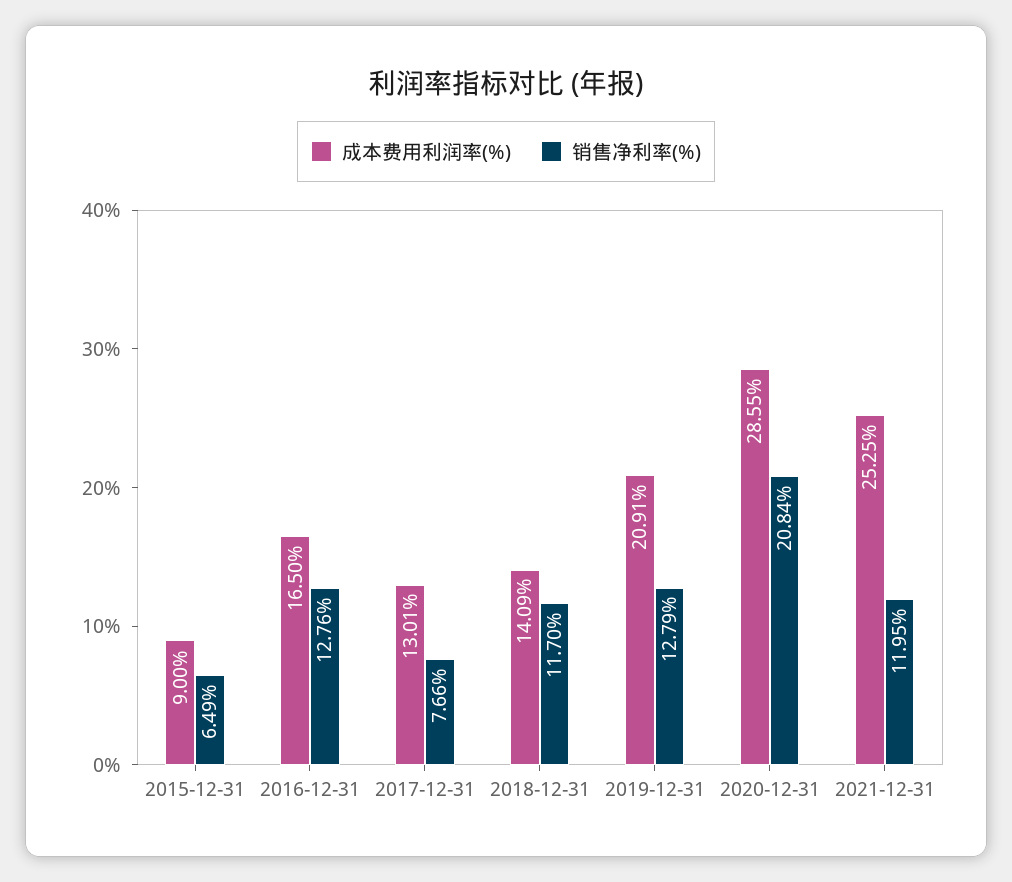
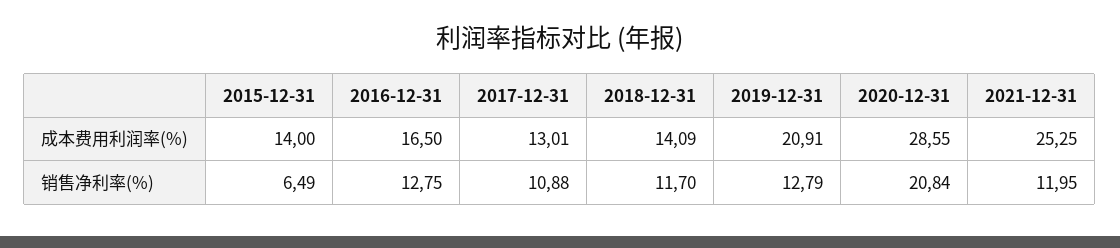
成本费用利润率(%), 2015-12-31: 9 -> 14
销售净利率(%), 2016-12-31: 12.76 -> 12.75
销售净利率(%), 2017-12-31: 7.66 -> 10.88

